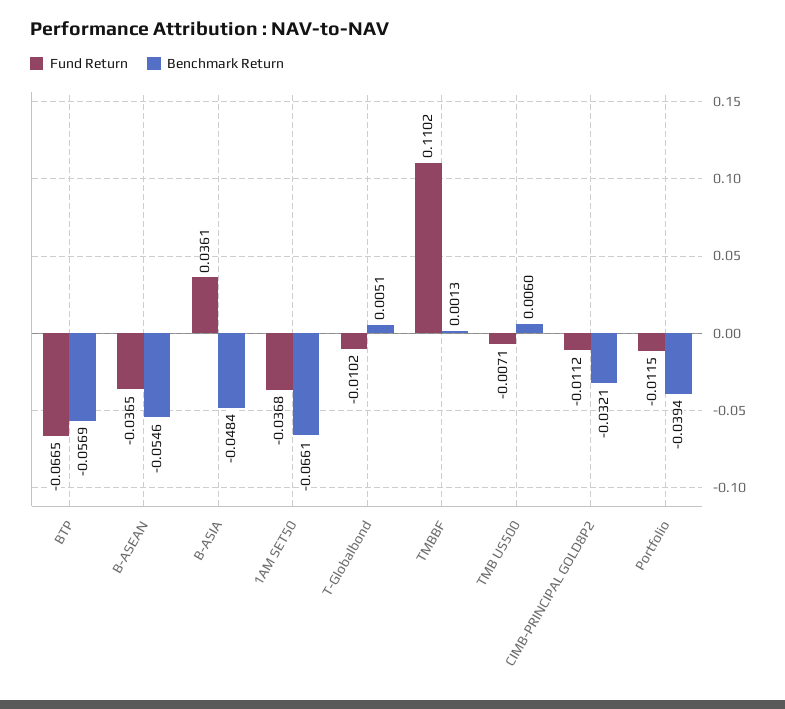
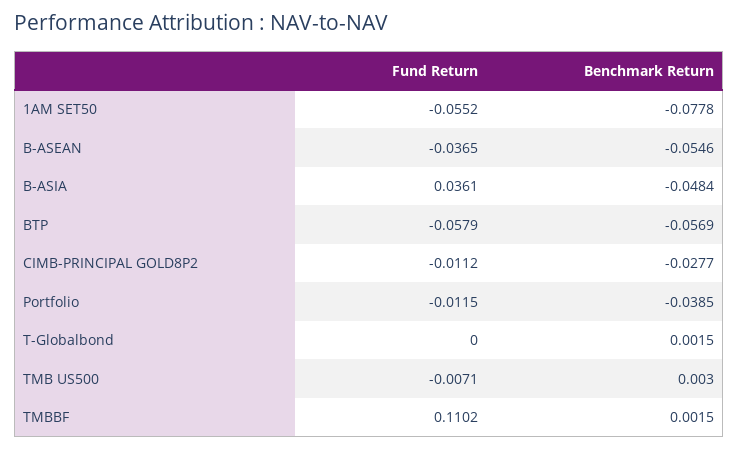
Fund Return, BTP: -0.0665 -> -0.0579
Fund Return, 1AM SET50: -0.0368 -> -0.0552
Benchmark Return, 1AM SET50: -0.0661 -> -0.0778
Fund Return, T-Globalbond: -0.0102 -> 0
Benchmark Return, T-Globalbond: 0.0051 -> 0.0015
Benchmark Return, TMBBF: 0.0013 -> 0.0015
Benchmark Return, TMB US500: 0.006 -> 0.003
Benchmark Return, CIMB-PRINCIPAL GOLD8P2: -0.0321 -> -0.0277
Benchmark Return, Portfolio: -0.0394 -> -0.0385

